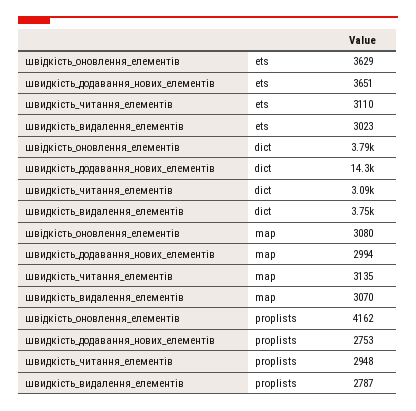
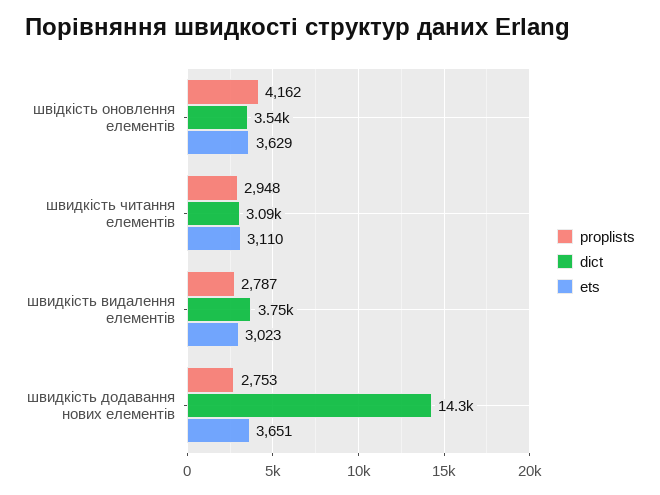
dict, швідкість_оновлення_елементів: 3790 -> 3540
map, швідкість_оновлення_елементів: 3080 -> none
map, швидкість_додавання_нових_елементів: 2994 -> none
map, швидкість_читання_елементів: 3135 -> none
map, швидкість_видалення_елементів: 3070 -> none

